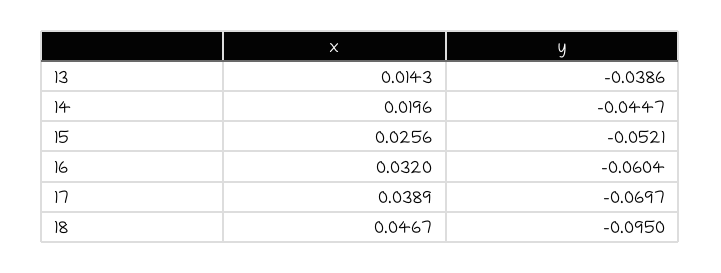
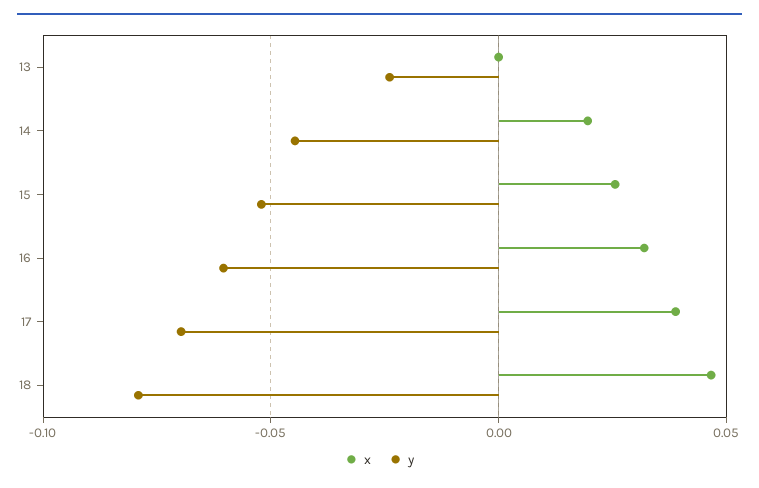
x, 13: 0.0143 -> 0
y, 13: -0.0386 -> -0.025
y, 18: -0.095 -> -0.08

